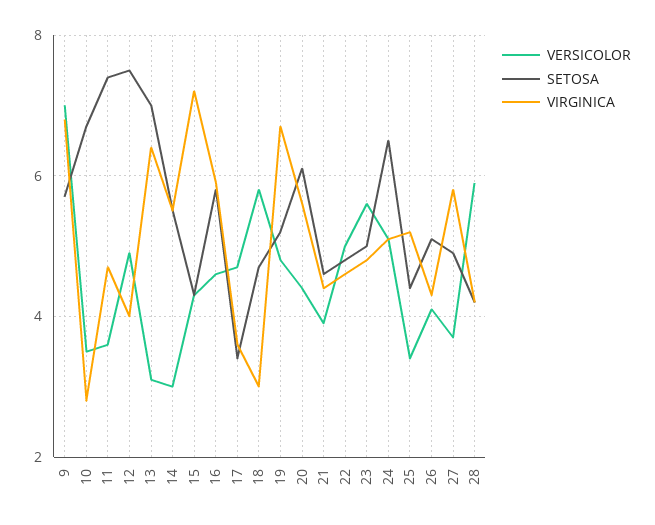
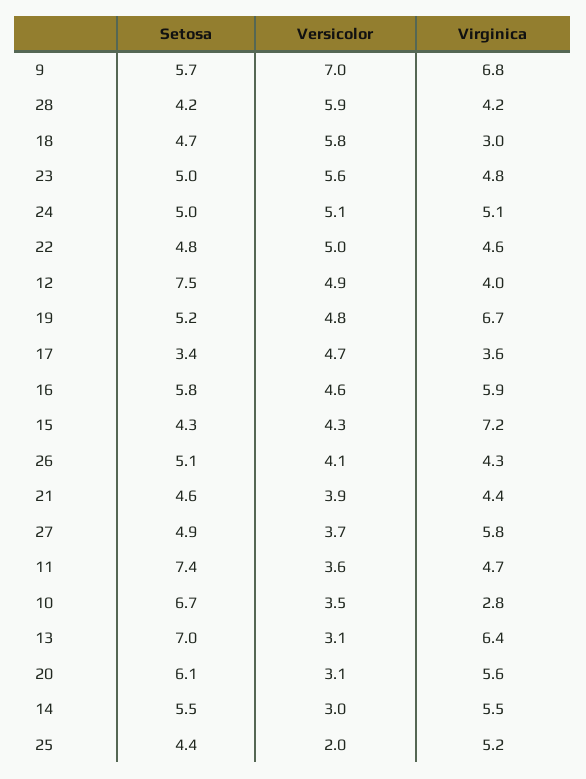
VERSICOLOR, 20: 4.5 -> 3.1
SETOSA, 24: 6.5 -> 5
VERSICOLOR, 25: 3.5 -> 2

